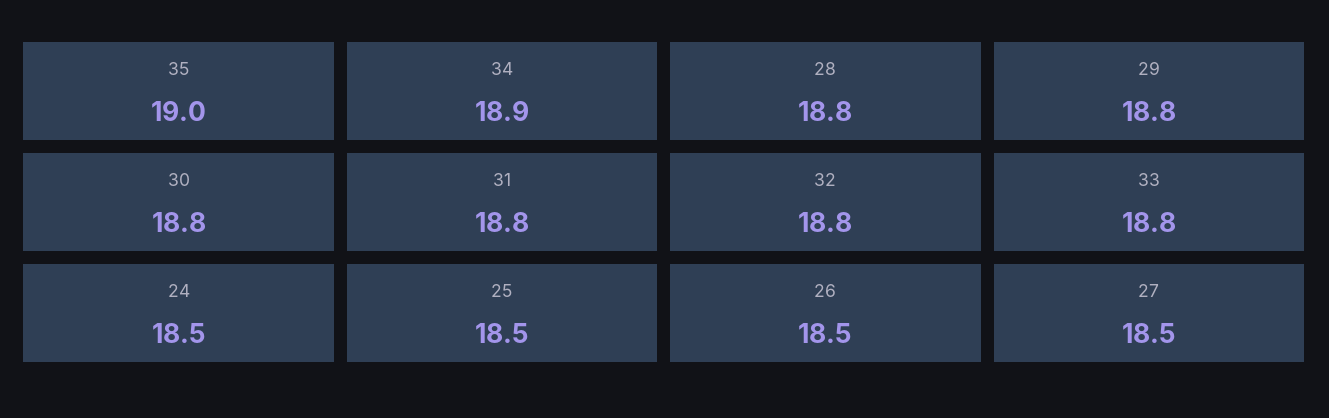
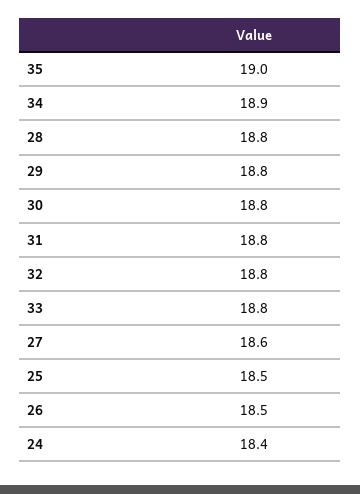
24: 18.5 -> 18.4
27: 18.5 -> 18.6

